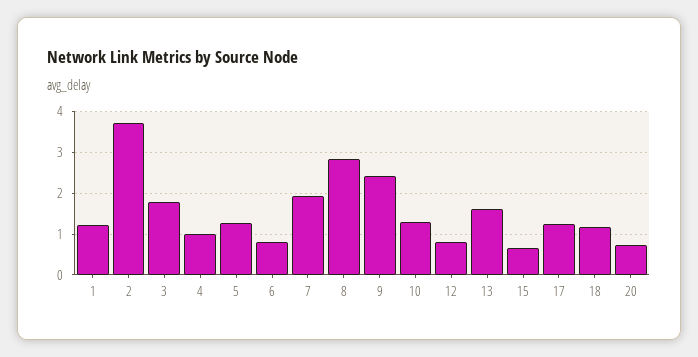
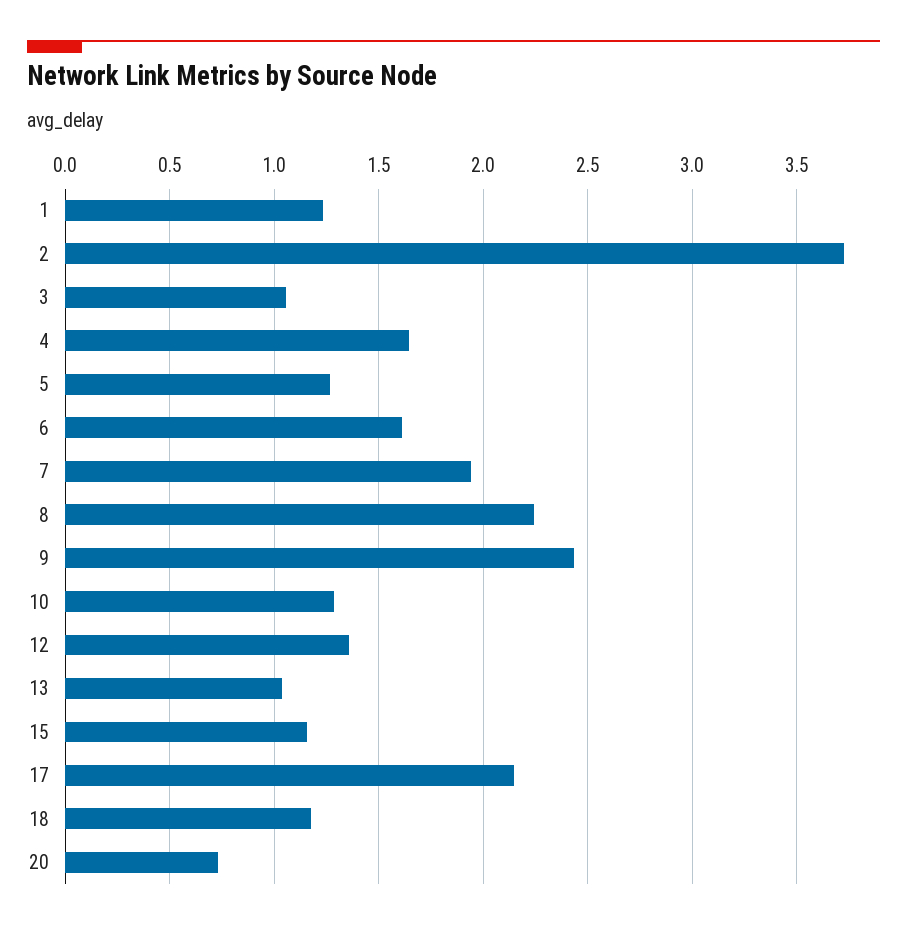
3: 1.8 -> 1.05
4: 1 -> 1.65
6: 0.8 -> 1.6
8: 2.8 -> 2.25
12: 0.8 -> 1.35
13: 1.6 -> 1.05
15: 0.6 -> 1.15
17: 1.2 -> 2.15

